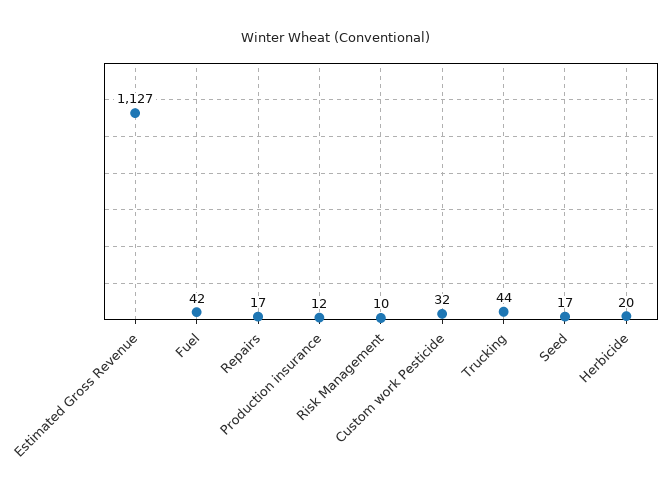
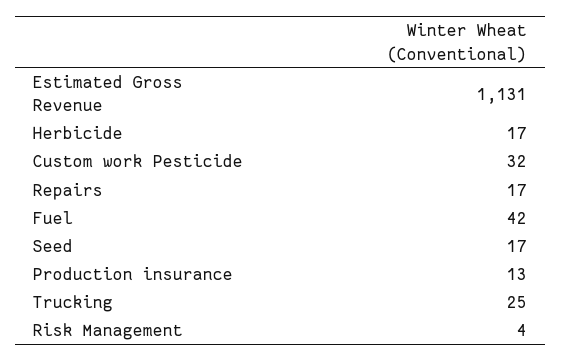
Estimated Gross Revenue: 1127 -> 1131
Production insurance: 12 -> 13
Risk Management: 10 -> 4
Trucking: 44 -> 25
Herbicide: 20 -> 17

